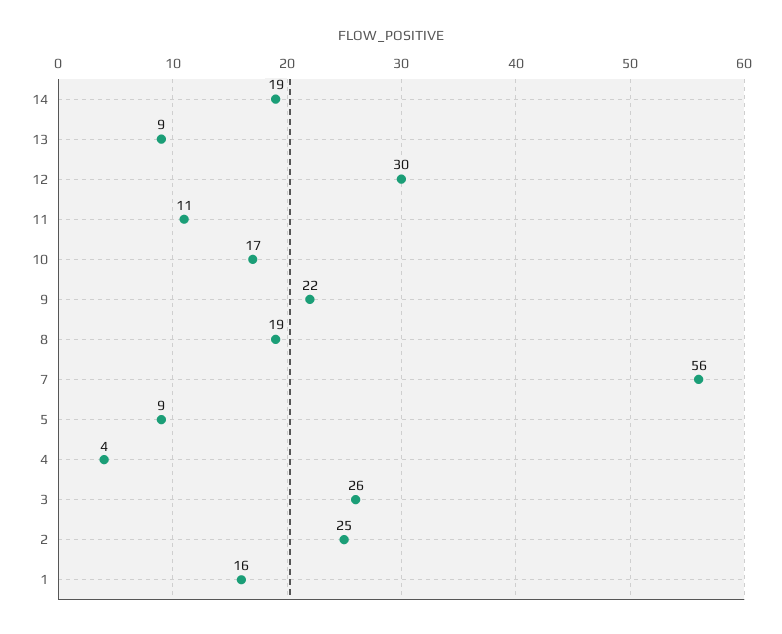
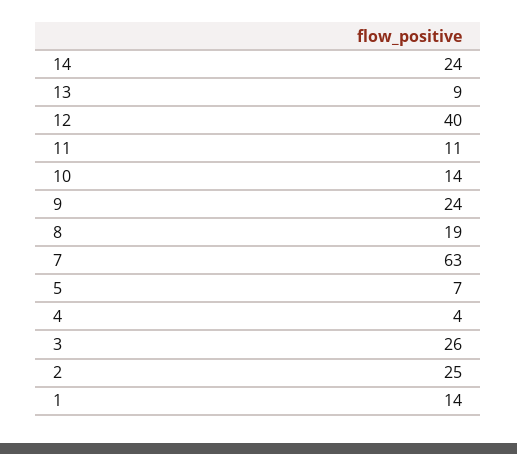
14: 19 -> 24
12: 30 -> 40
10: 17 -> 14
9: 22 -> 24
7: 56 -> 63
5: 9 -> 7
1: 16 -> 14

